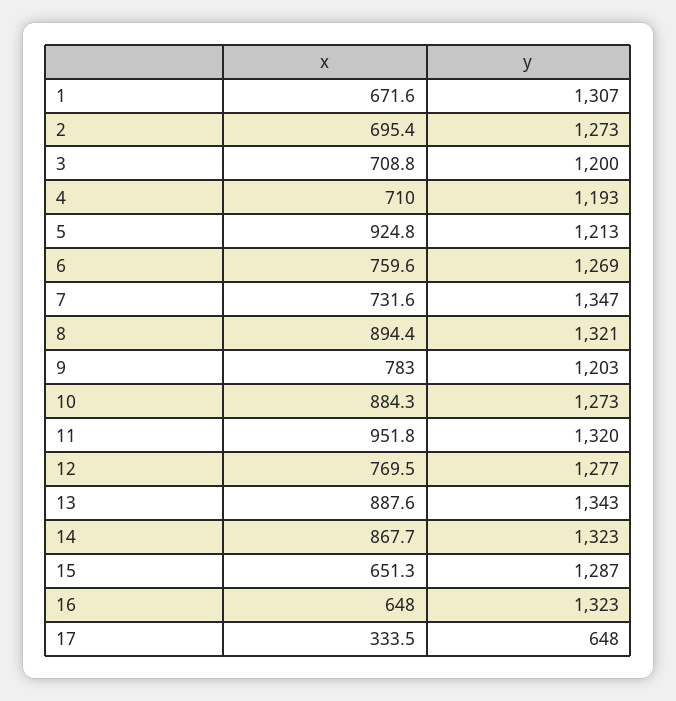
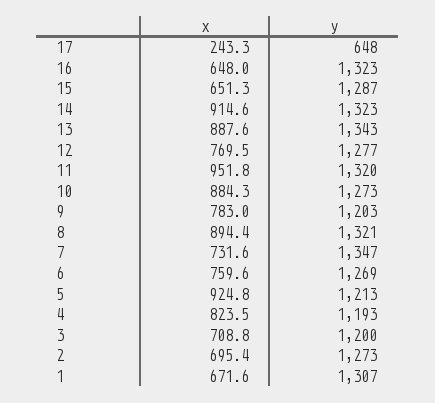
x, 4: 710 -> 823.5
x, 14: 867.7 -> 914.6
x, 17: 333.5 -> 243.3

